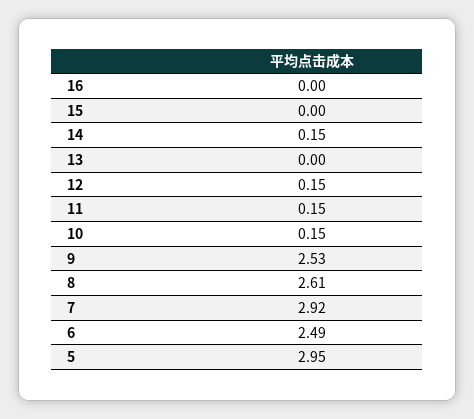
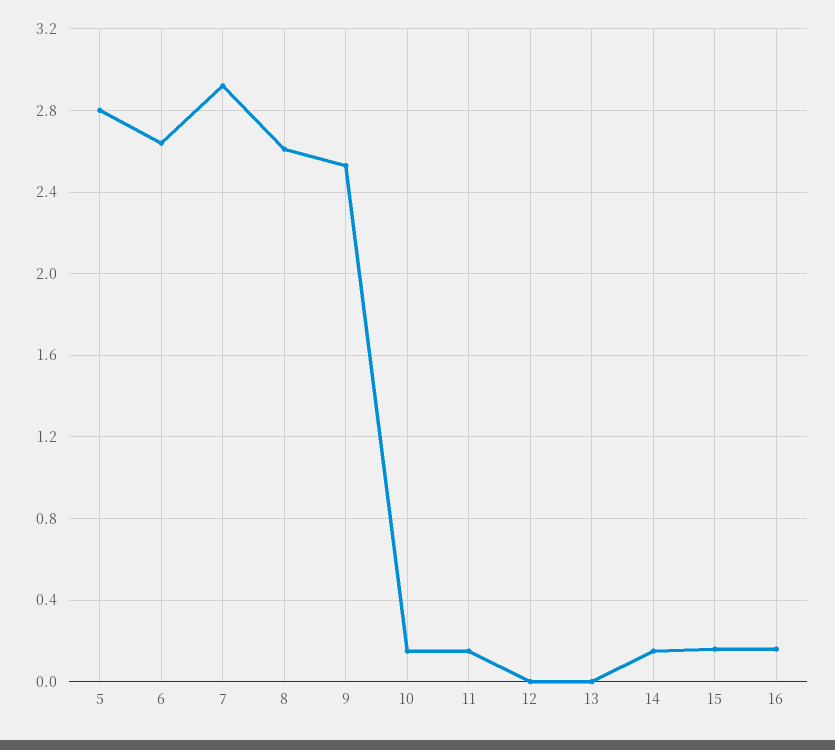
16: 0 -> 0.15
15: 0 -> 0.15
12: 0.15 -> 0
6: 2.49 -> 2.65
5: 2.95 -> 2.8

